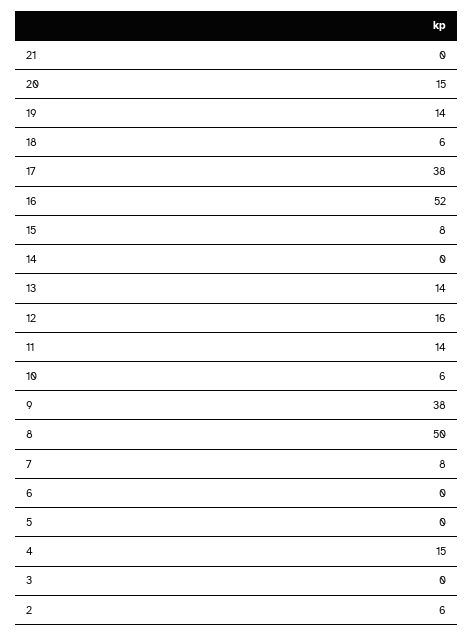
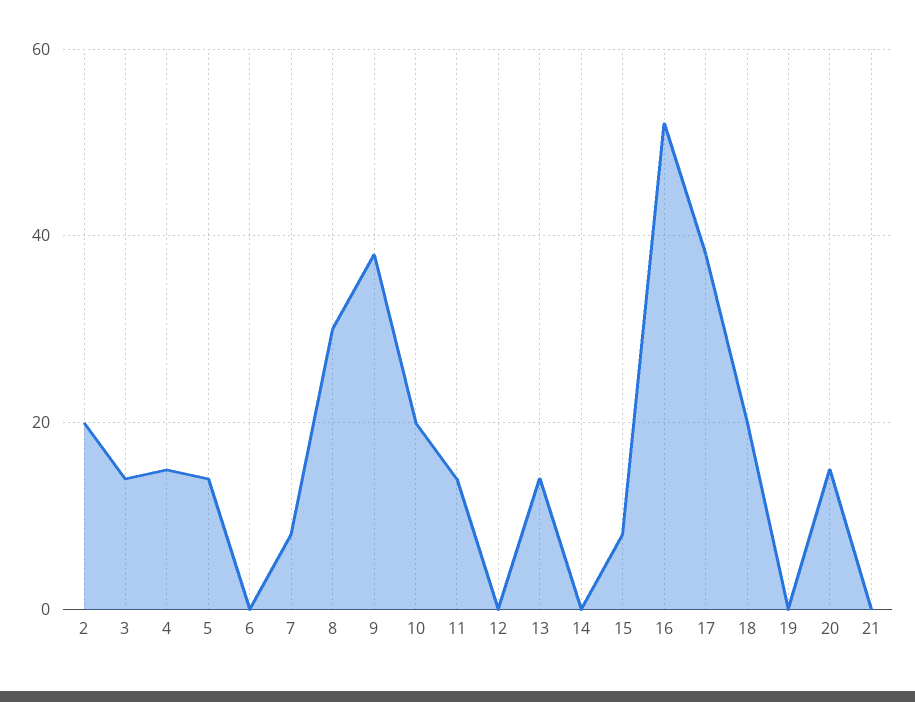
19: 14 -> 0
18: 6 -> 20
12: 16 -> 0
10: 6 -> 20
8: 50 -> 30
5: 0 -> 15
3: 0 -> 15
2: 6 -> 20

